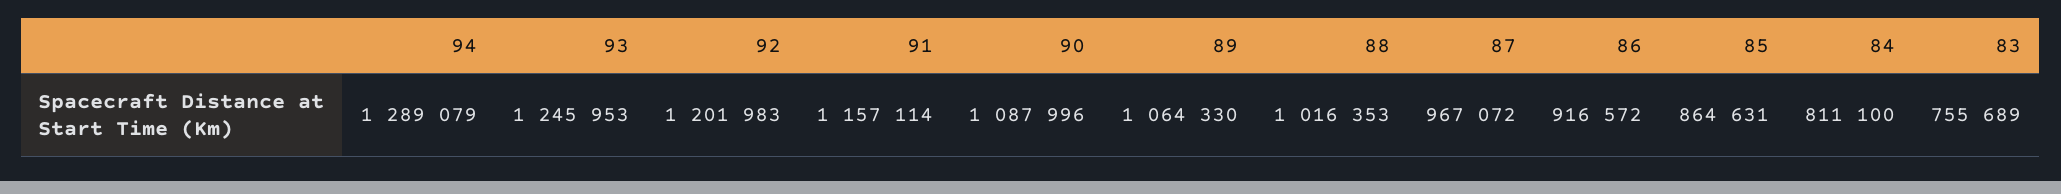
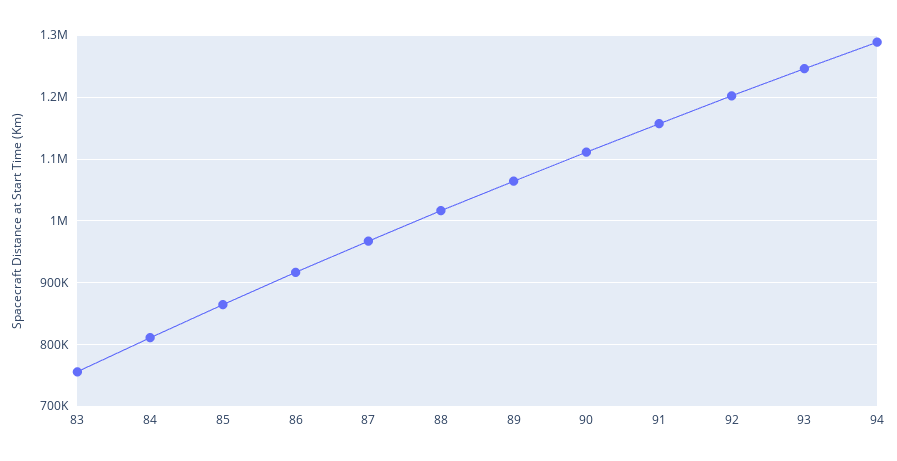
90: 1087996 -> 1110000

